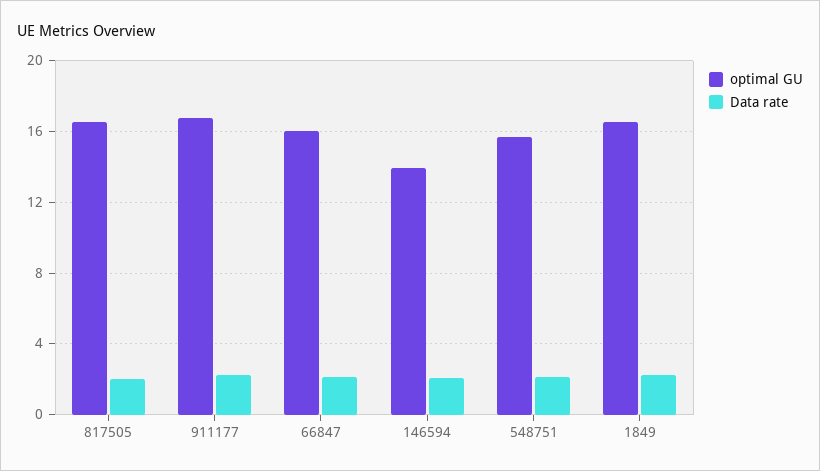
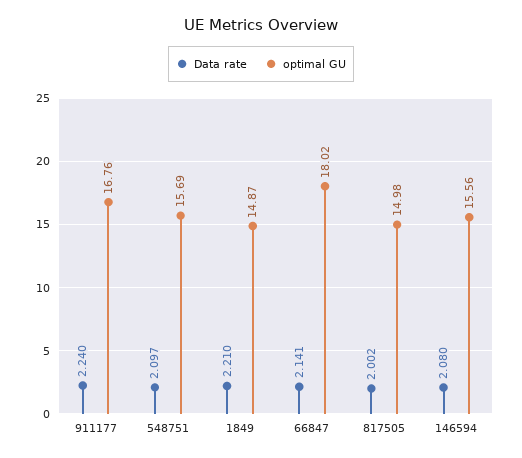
optimal GU, 817505: 16.5 -> 14.98
optimal GU, 66847: 16 -> 18.02
optimal GU, 146594: 14 -> 15.56
optimal GU, 1849: 16.5 -> 14.87

